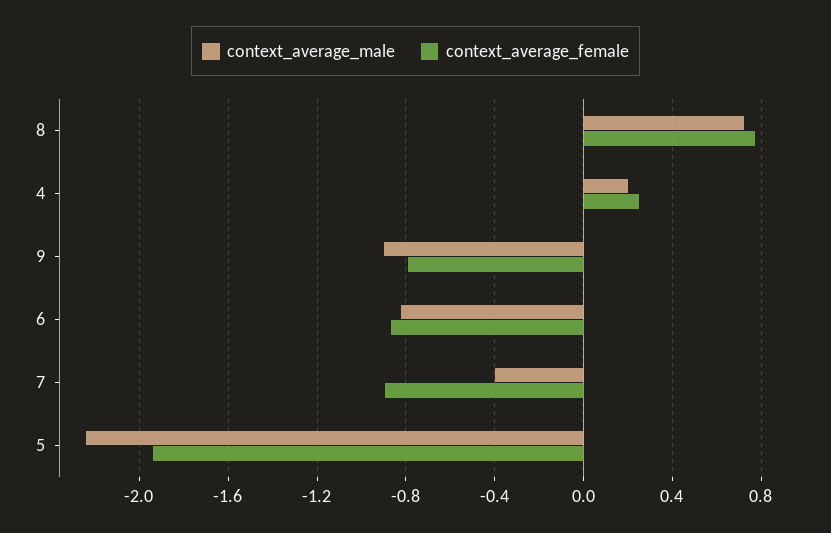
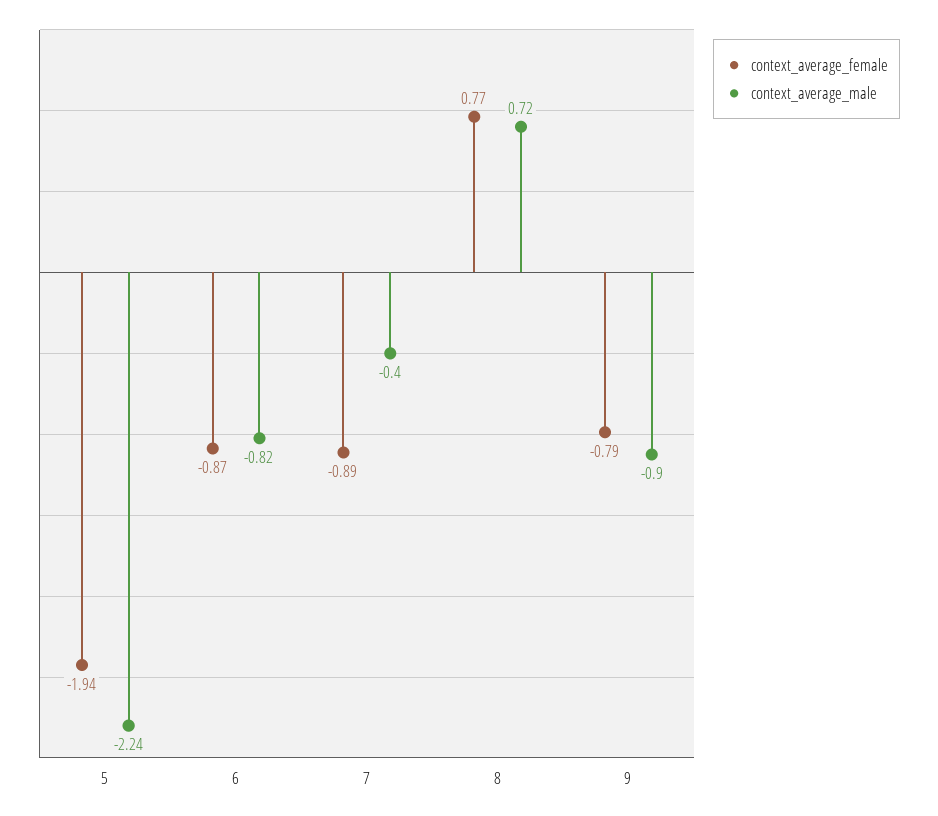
context_average_male, 4: 0.2 -> none
context_average_female, 4: 0.25 -> none

